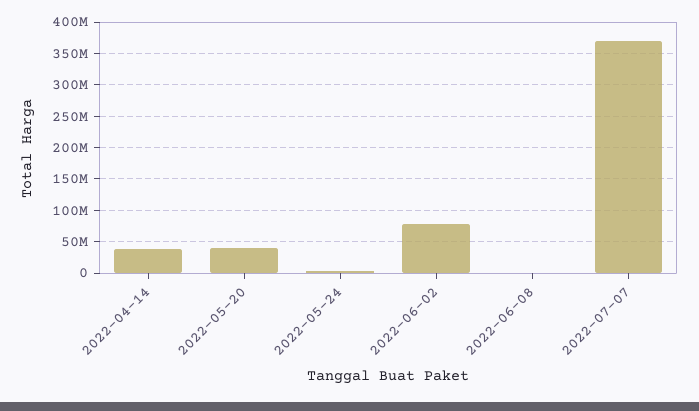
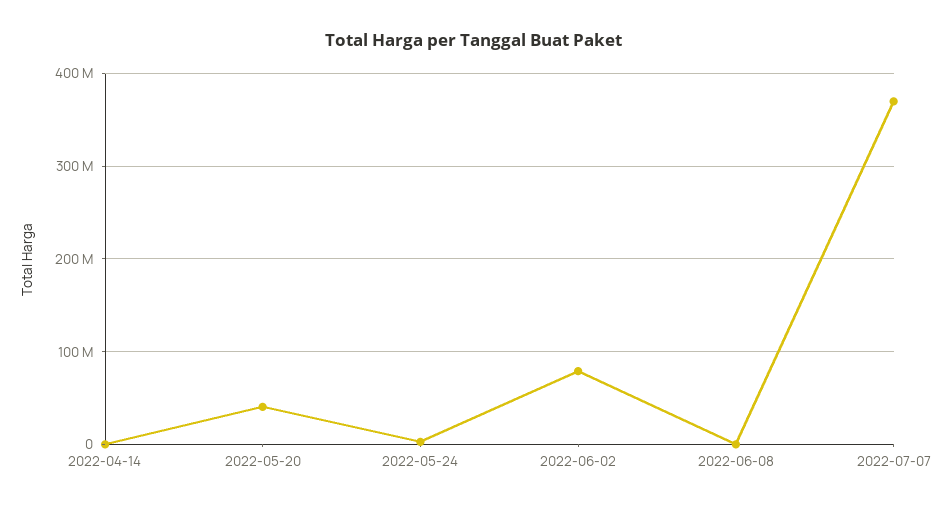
2022-04-14: 40000000 -> 0

